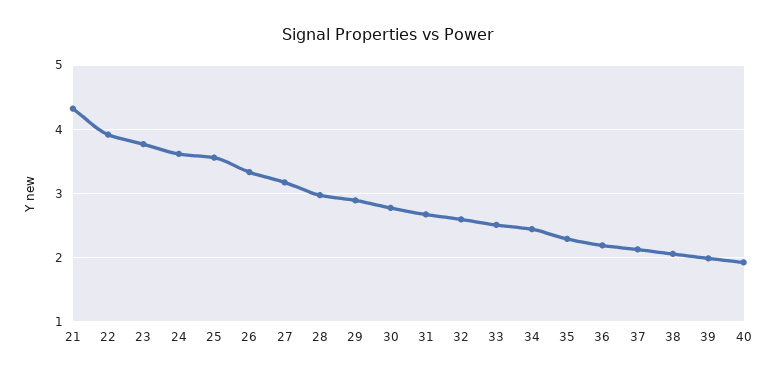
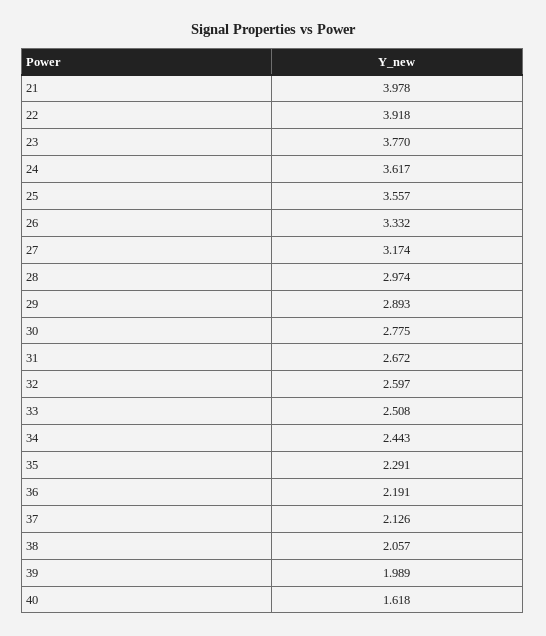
21: 4.3 -> 3.978
40: 1.9 -> 1.618

